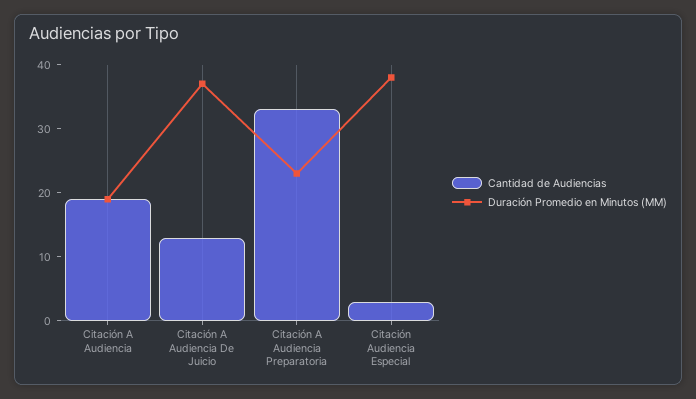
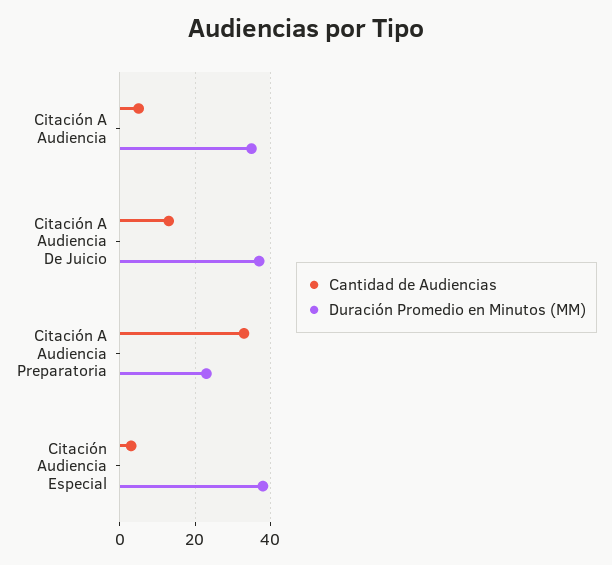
Cantidad de Audiencias, Citación A Audiencia: 20 -> 5
Duración Promedio en Minutos (MM), Citación A Audiencia: 20 -> 35

